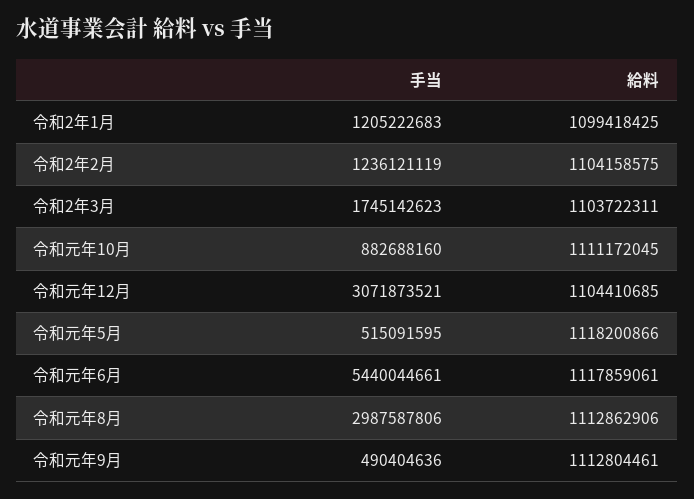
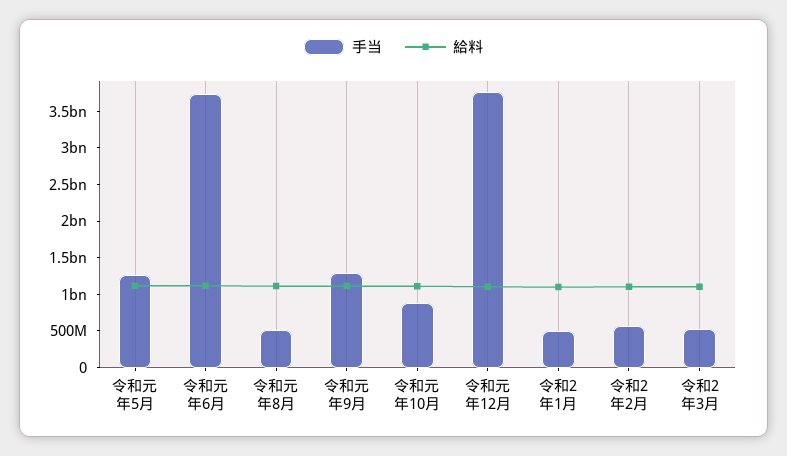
手当, 令和2年1月: 1205222683 -> 500000000
手当, 令和2年2月: 1236121119 -> 500000000
手当, 令和2年3月: 1745142623 -> 500000000
手当, 令和元年12月: 3071873521 -> 3750000000
手当, 令和元年5月: 515091595 -> 1250000000
手当, 令和元年6月: 5440044661 -> 3750000000
手当, 令和元年8月: 2987587806 -> 500000000
手当, 令和元年9月: 490404636 -> 1250000000

